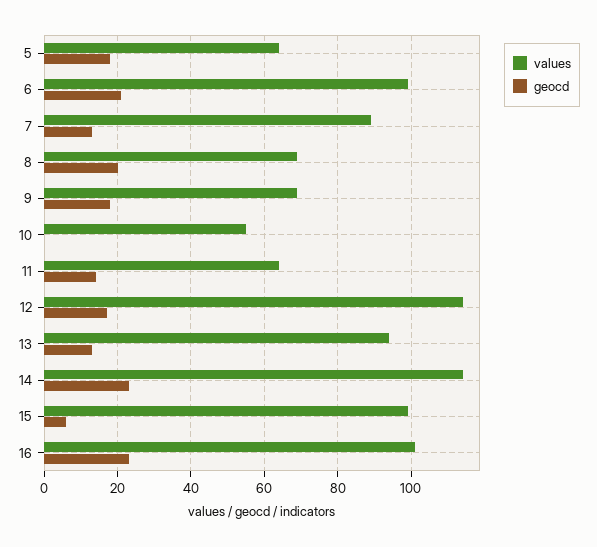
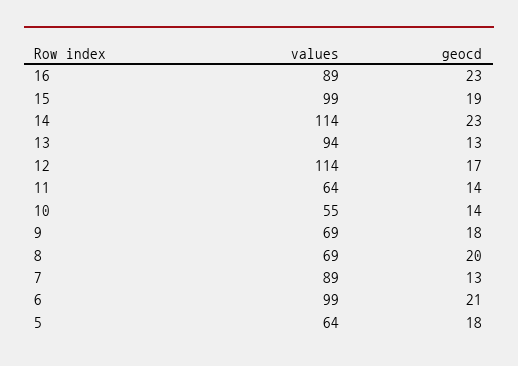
geocd, 10: 0 -> 14
geocd, 15: 5 -> 19
values, 16: 100 -> 89

